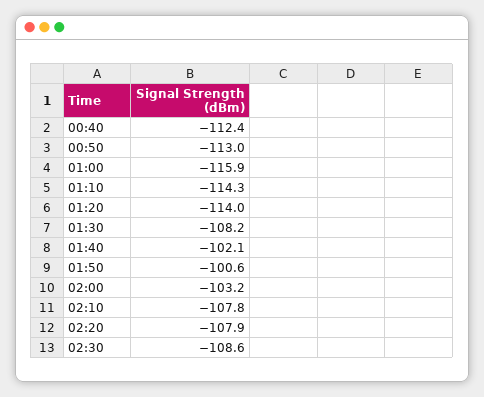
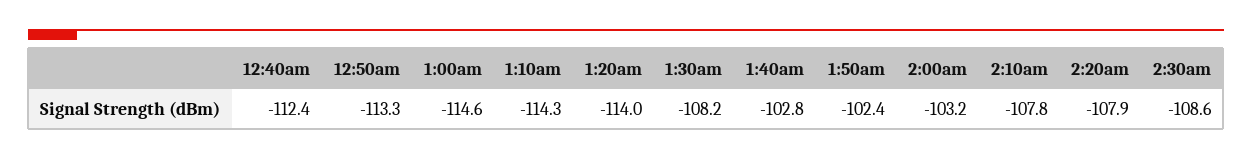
00:50: -113 -> -113.3
01:00: -115.9 -> -114.6
01:40: -102.1 -> -102.8
01:50: -100.6 -> -102.4

